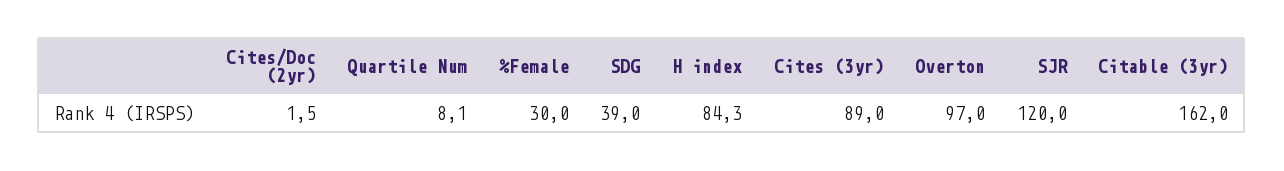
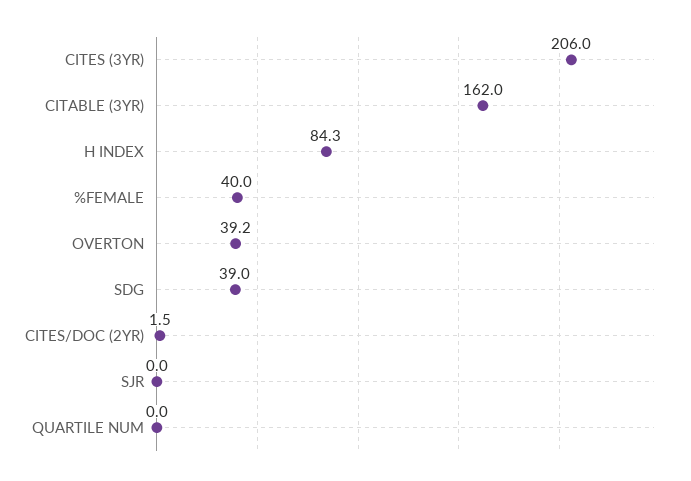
Quartile Num: 8.1 -> 0
%Female: 30 -> 40
Cites (3yr): 89 -> 206
Overton: 97 -> 39.2
SJR: 120 -> 0

